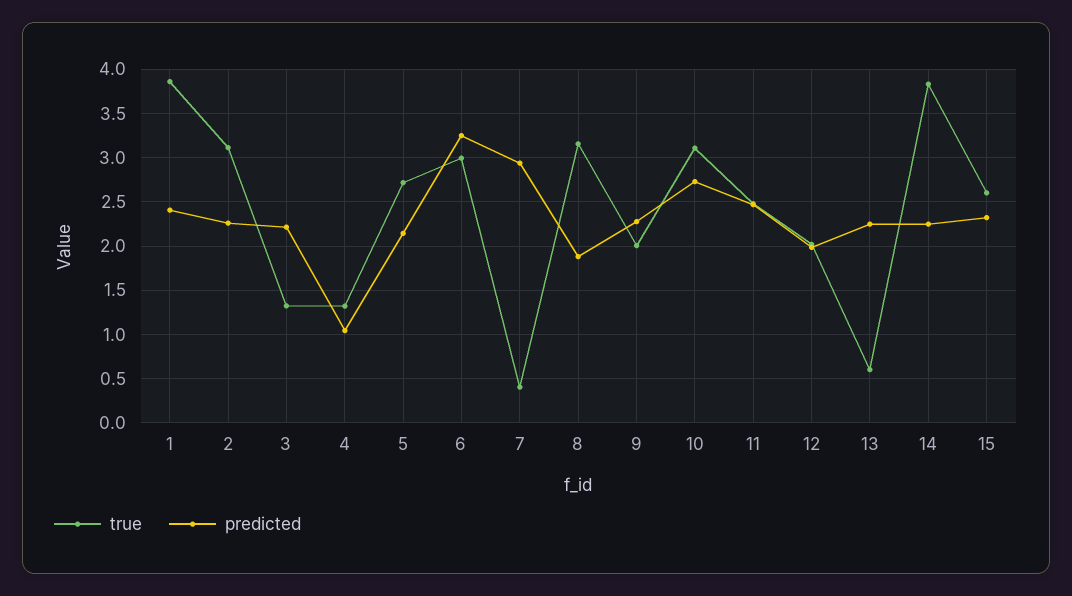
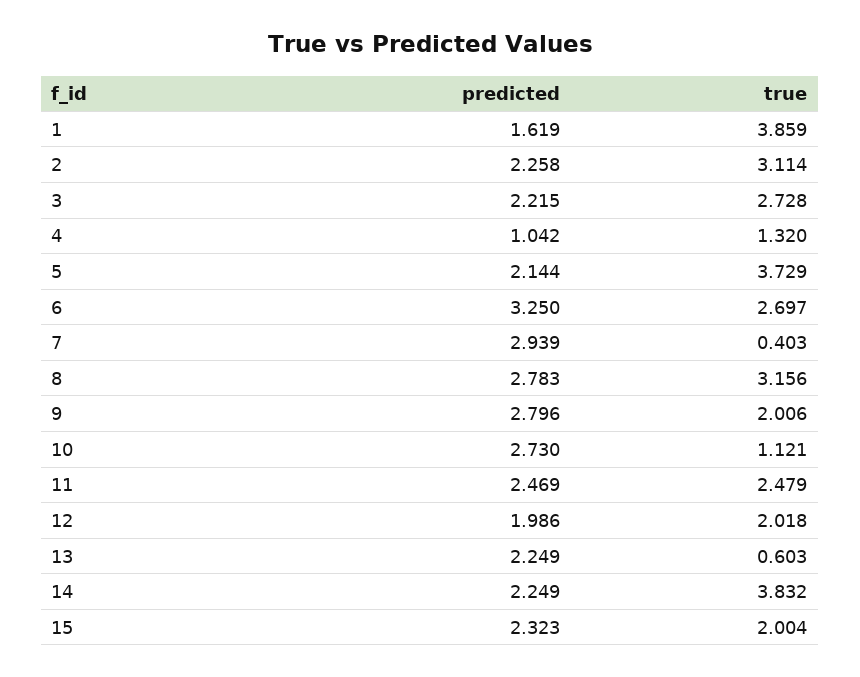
predicted, 1: 2.4 -> 1.619
true, 3: 1.3 -> 2.728
true, 5: 2.7 -> 3.729
true, 6: 3 -> 2.697
predicted, 8: 1.9 -> 2.783
predicted, 9: 2.3 -> 2.796
true, 10: 3.1 -> 1.121
true, 15: 2.6 -> 2.004

